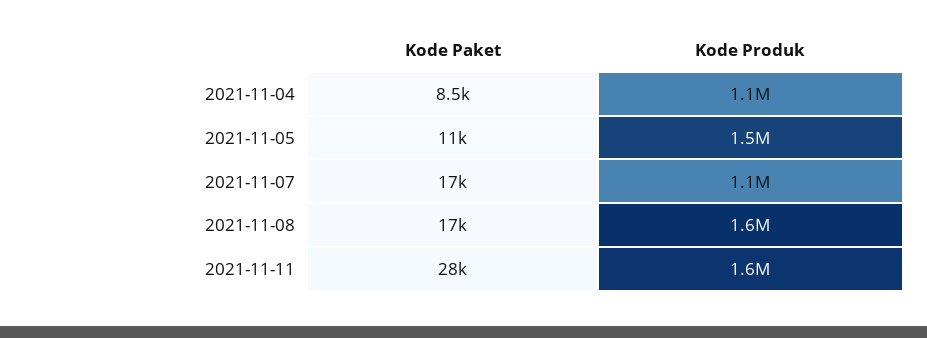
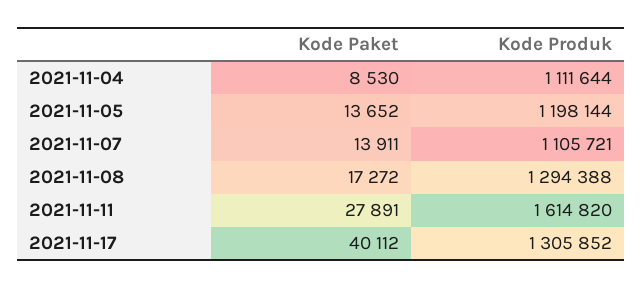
Kode Paket, 2021-11-05: 11000 -> 13652
Kode Produk, 2021-11-05: 1500000 -> 1198144
Kode Paket, 2021-11-07: 17000 -> 13911
Kode Produk, 2021-11-08: 1600000 -> 1294388
Kode Paket, 2021-11-17: none -> 40112
Kode Produk, 2021-11-17: none -> 1305852

